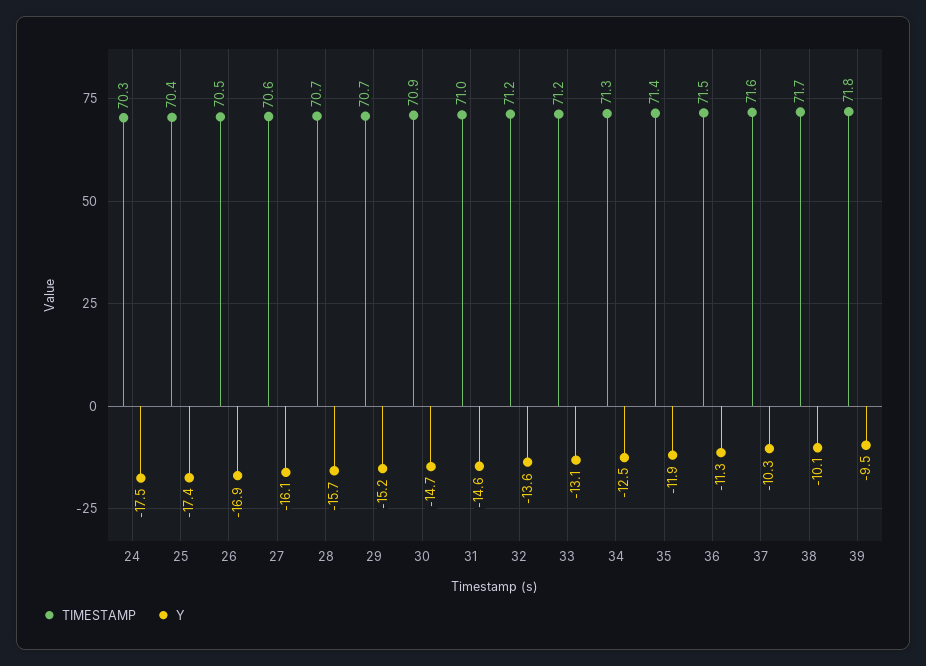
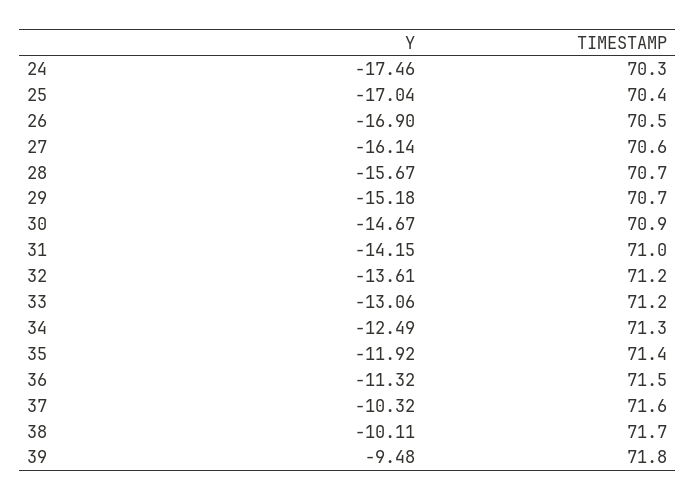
Y, 25: -17.4 -> -17.04
Y, 31: -14.6 -> -14.15

